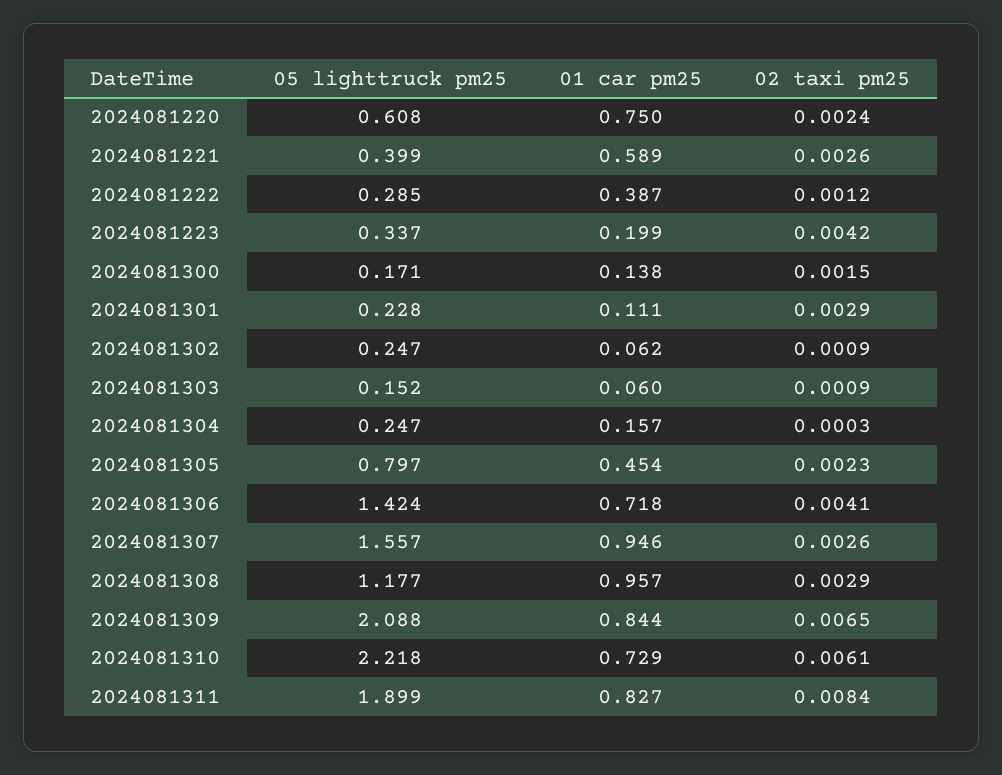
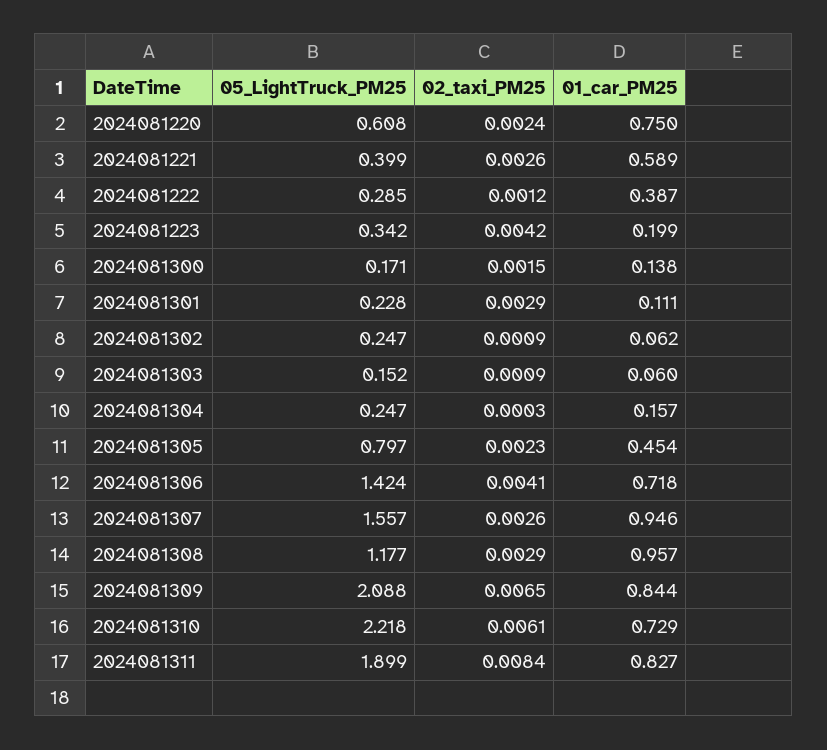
05 lighttruck pm25, 2024081223: 0.337 -> 0.342

